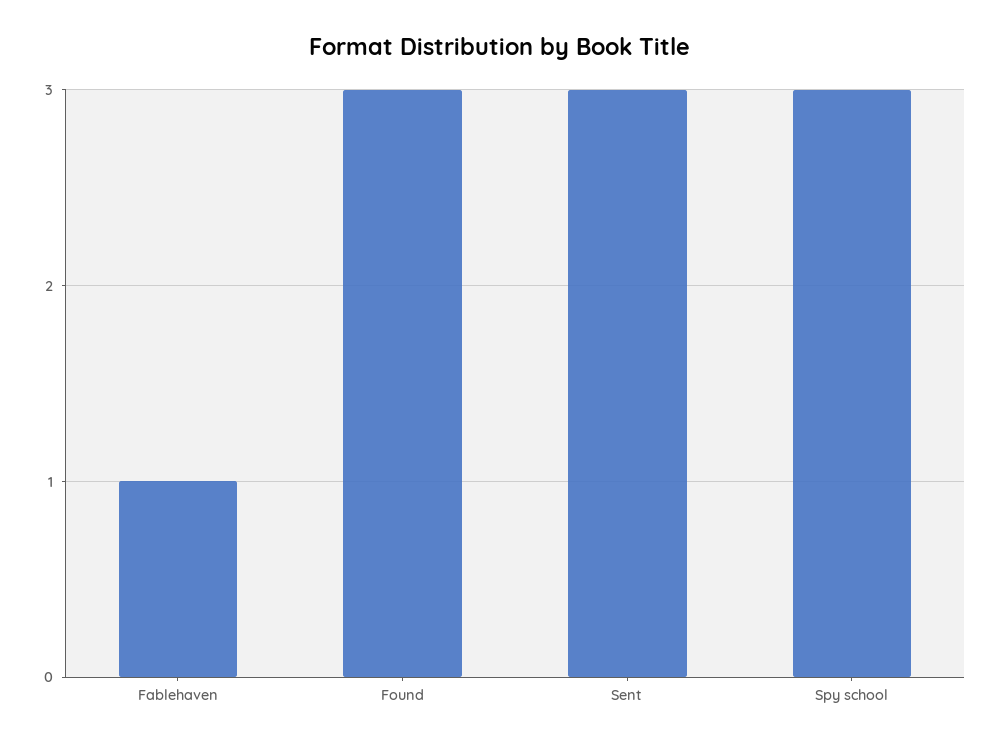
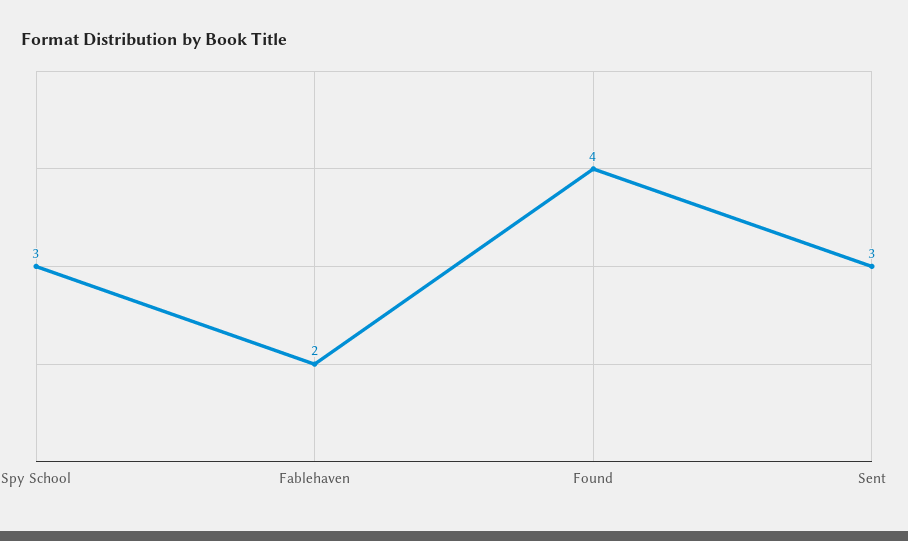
Fablehaven: 1 -> 2
Found: 3 -> 4

